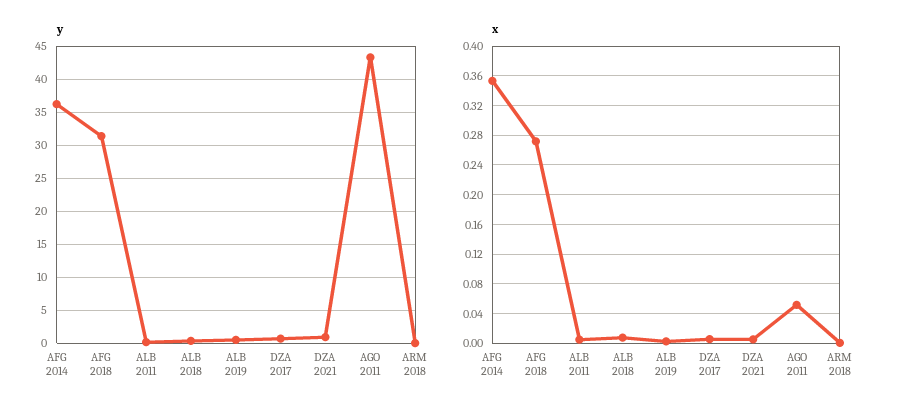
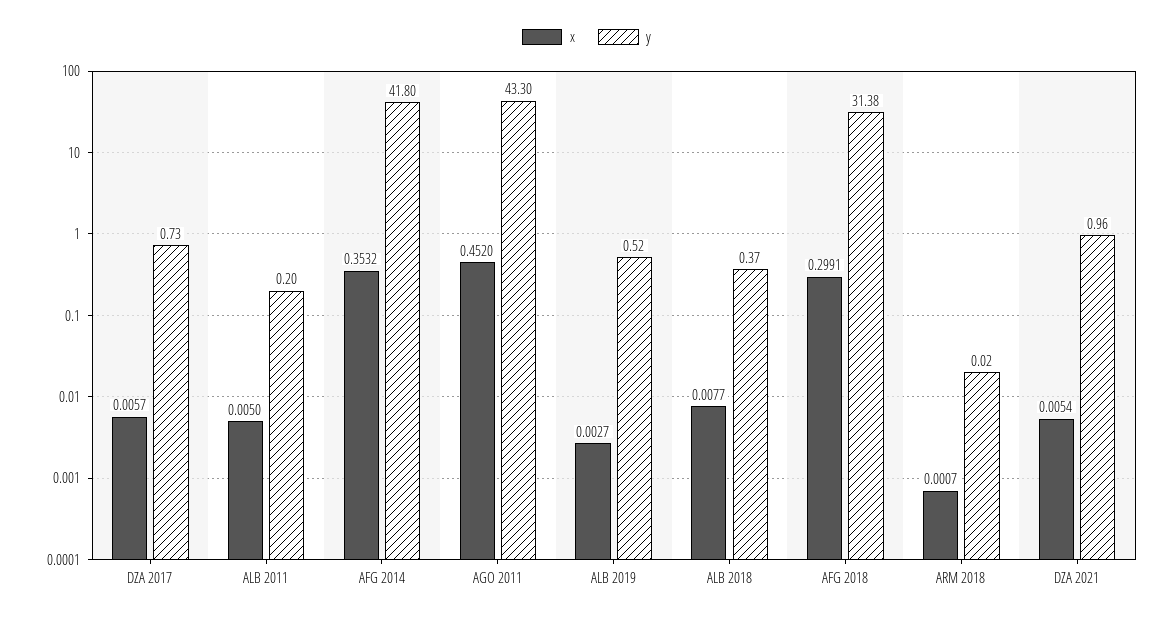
y, AFG 2014: 36 -> 41.8
x, AFG 2018: 0.27 -> 0.2991
x, AGO 2011: 0.05 -> 0.452

